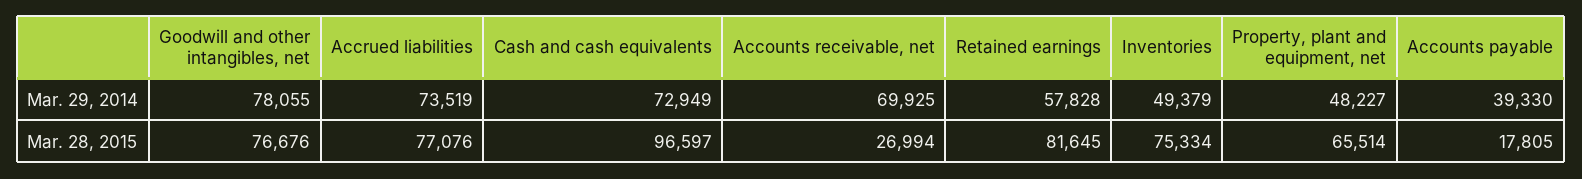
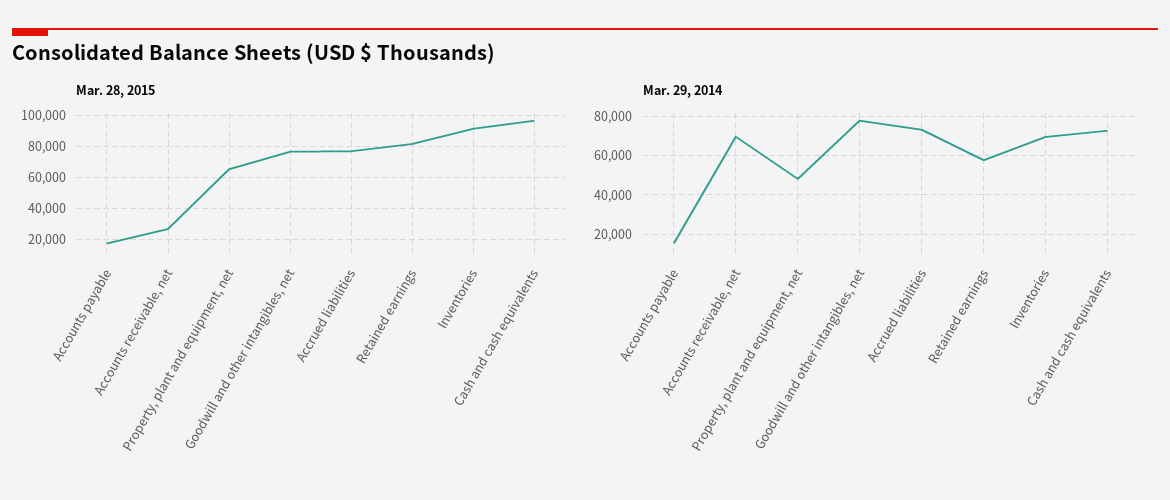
Mar. 29, 2014, Inventories: 49379 -> 70000
Mar. 29, 2014, Accounts payable: 39330 -> 15000
Mar. 28, 2015, Inventories: 75334 -> 90000

